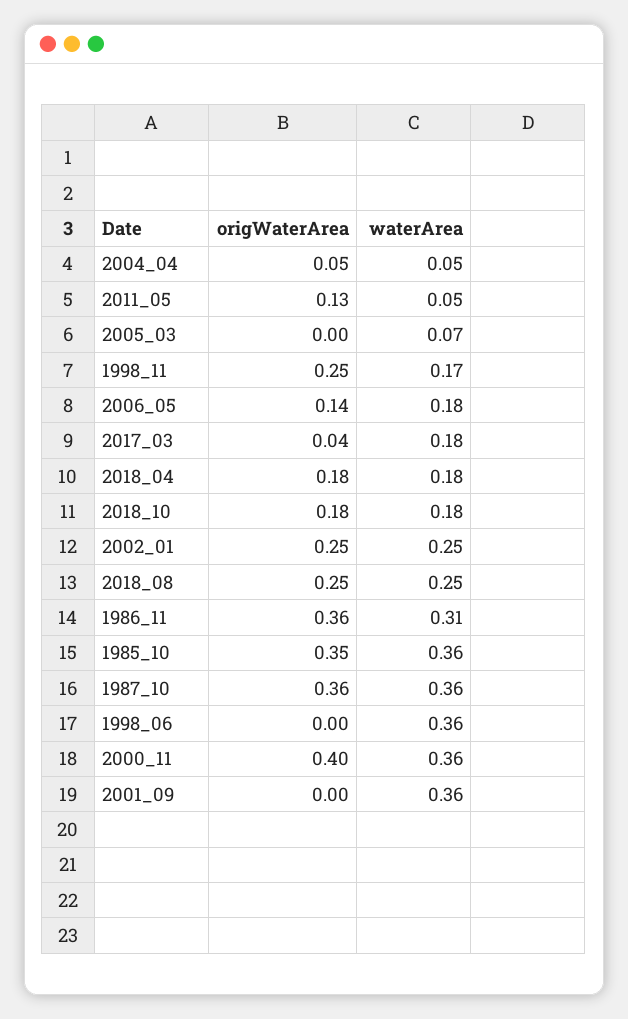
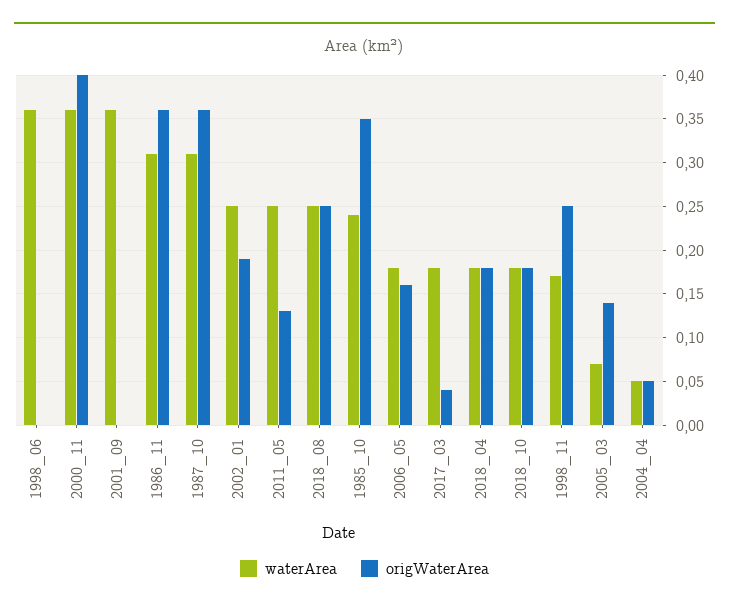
waterArea, 2011_05: 0.05 -> 0.25
origWaterArea, 2005_03: 0 -> 0.14
origWaterArea, 2006_05: 0.14 -> 0.16
origWaterArea, 2002_01: 0.25 -> 0.19
waterArea, 1985_10: 0.36 -> 0.24
waterArea, 1987_10: 0.36 -> 0.31

